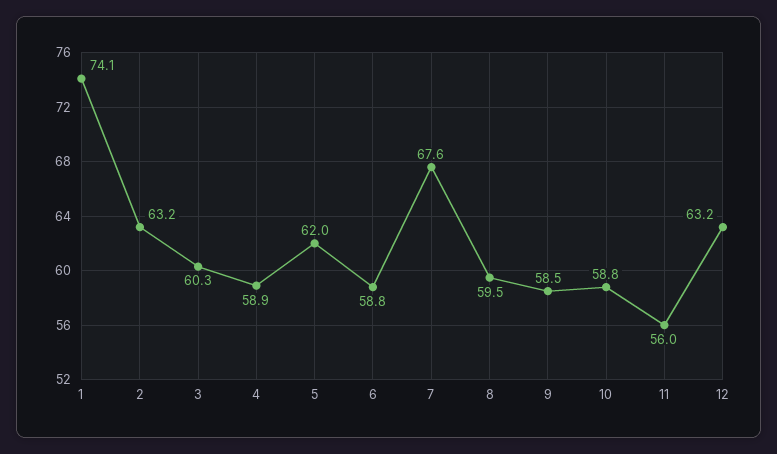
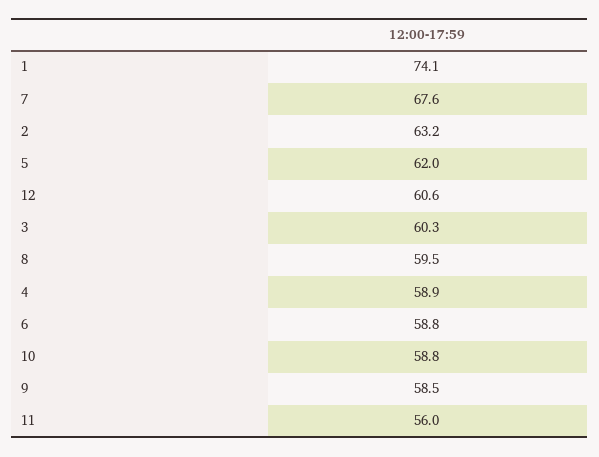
12: 63.2 -> 60.6

